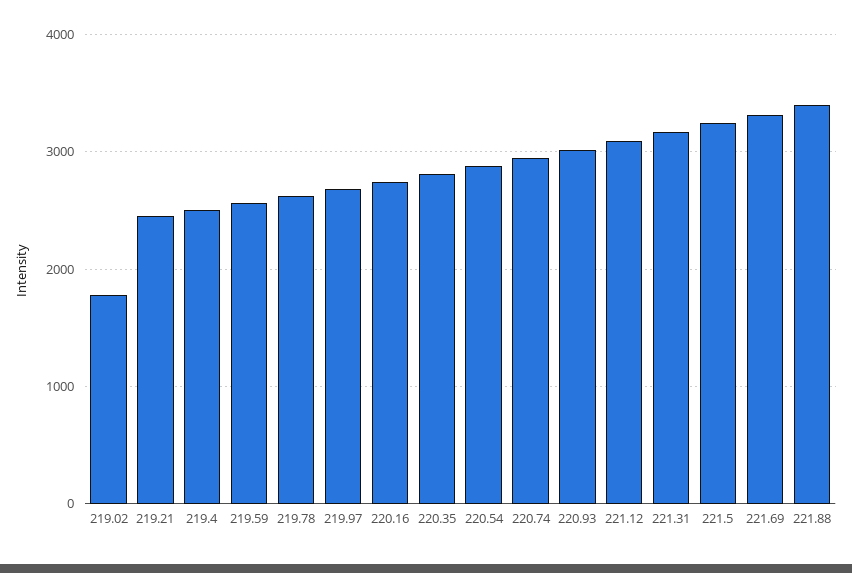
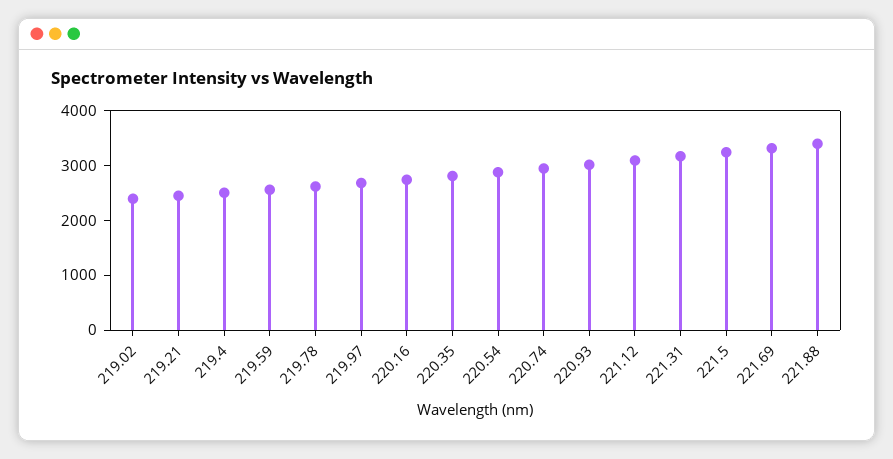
219.02: 1800 -> 2400

